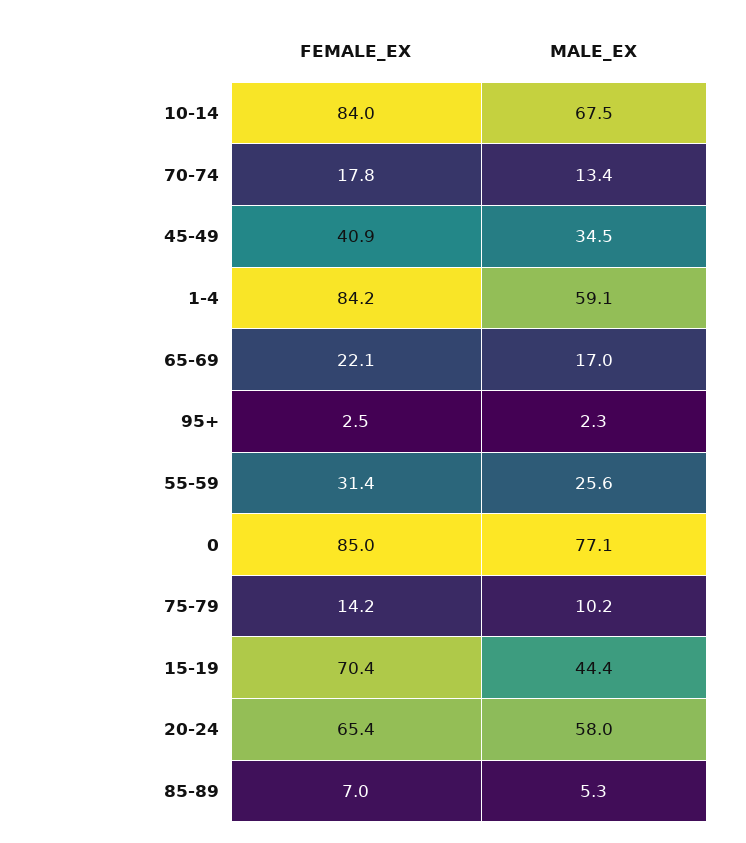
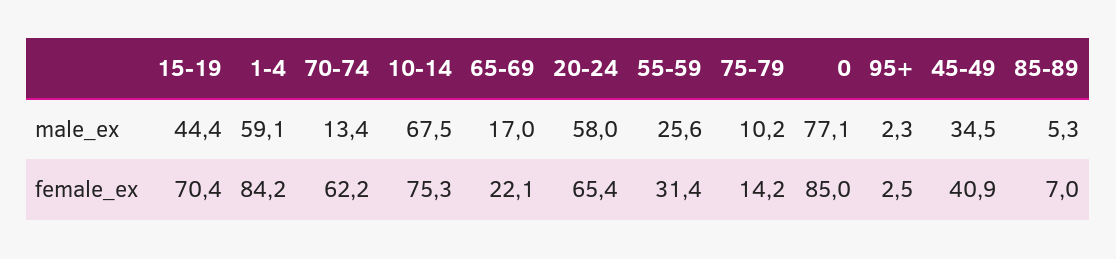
FEMALE_EX, 10-14: 84 -> 75.3
FEMALE_EX, 70-74: 17.8 -> 62.2

